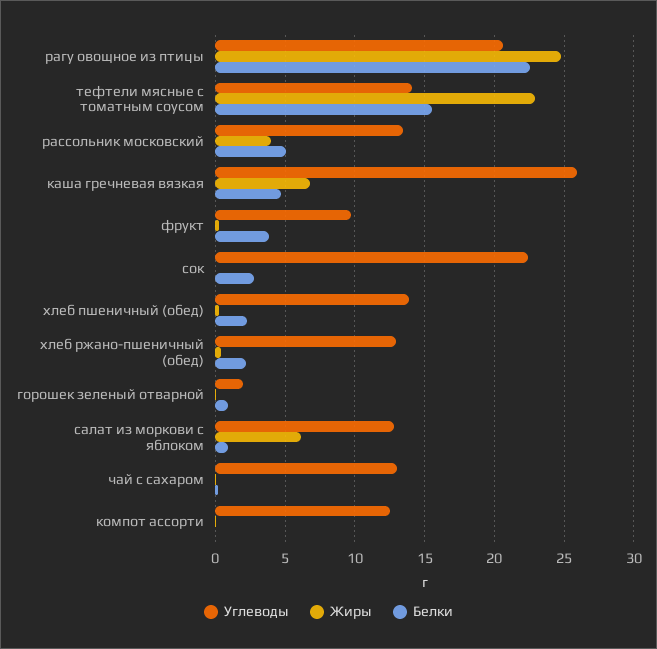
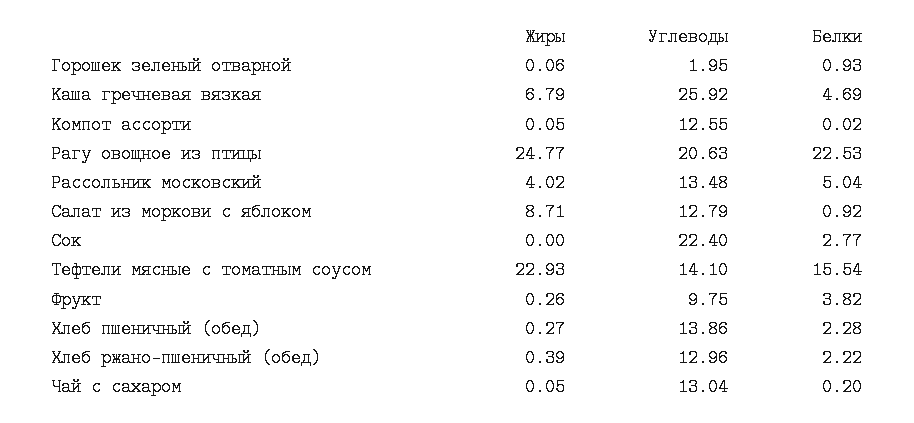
Жиры, салат из моркови с яблоком: 6 -> 8.71

